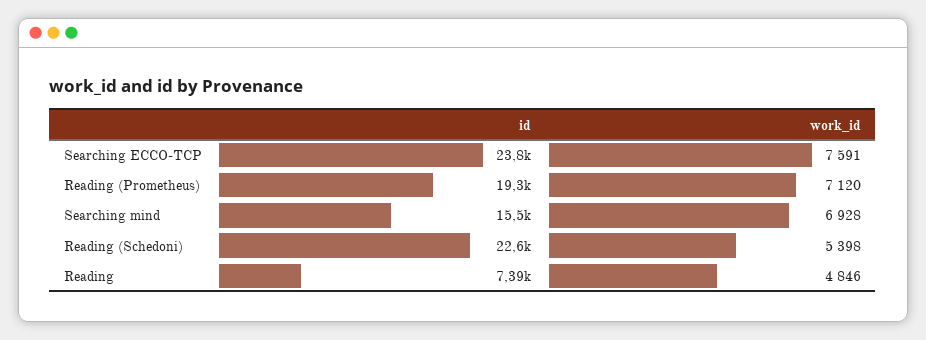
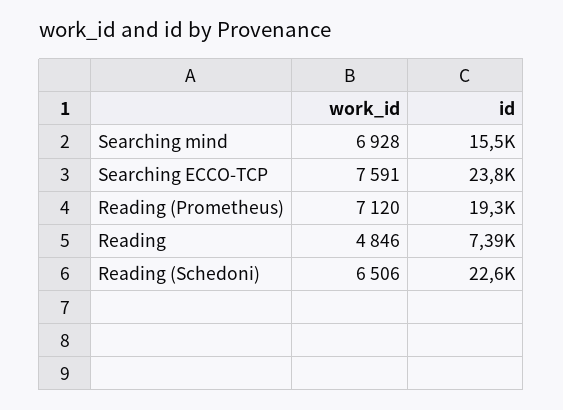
work_id, Reading (Schedoni): 5398 -> 6506

